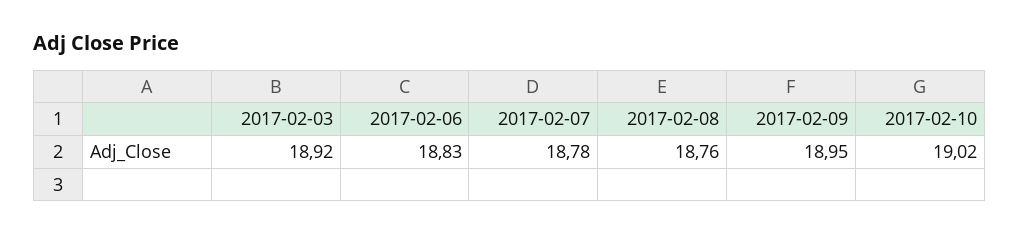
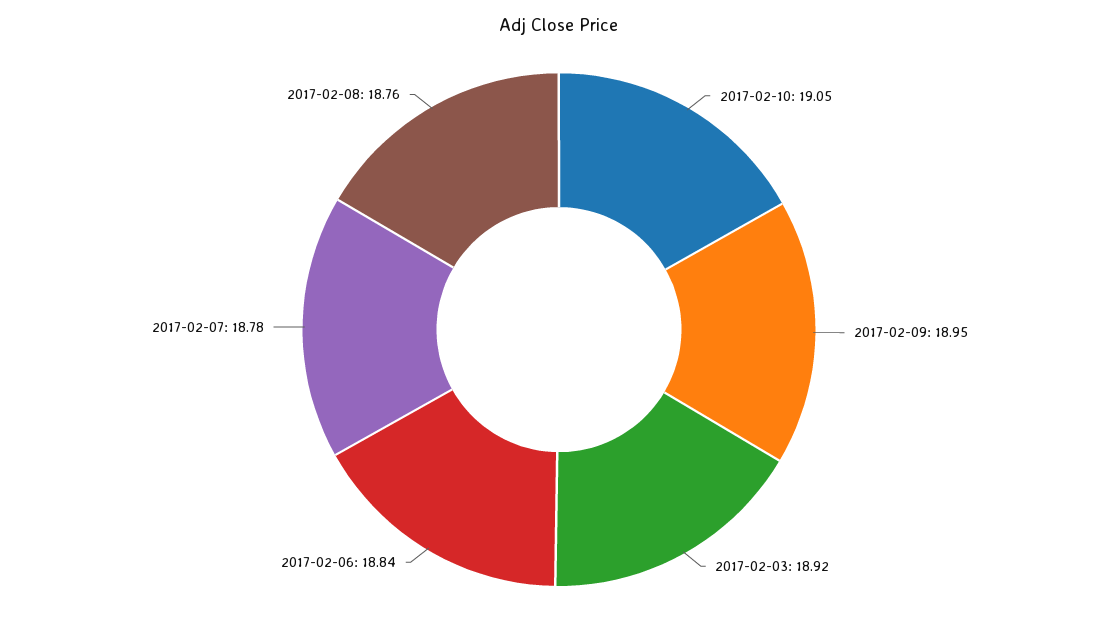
2017-02-06: 18.83 -> 18.84
2017-02-10: 19.02 -> 19.05

